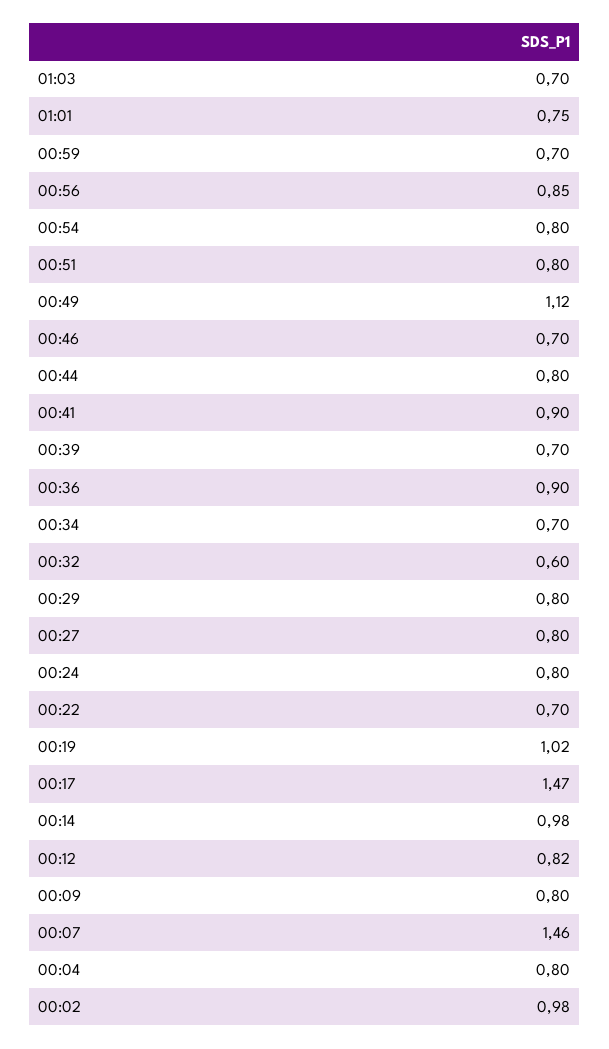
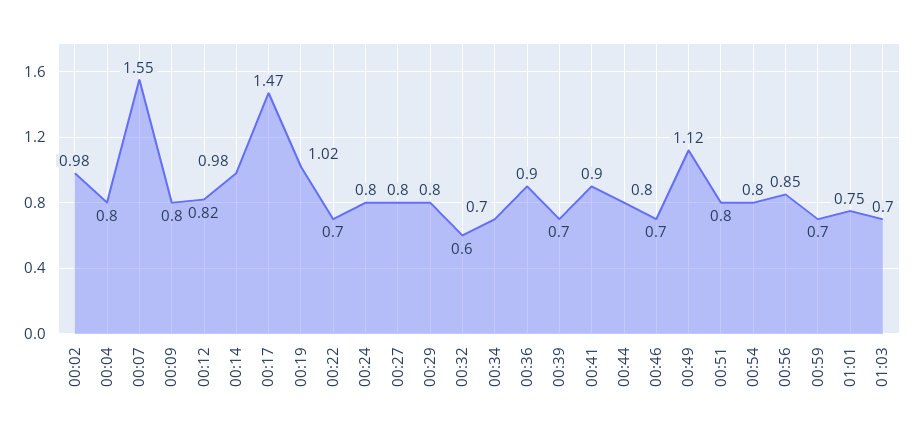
00:07: 1.46 -> 1.55

